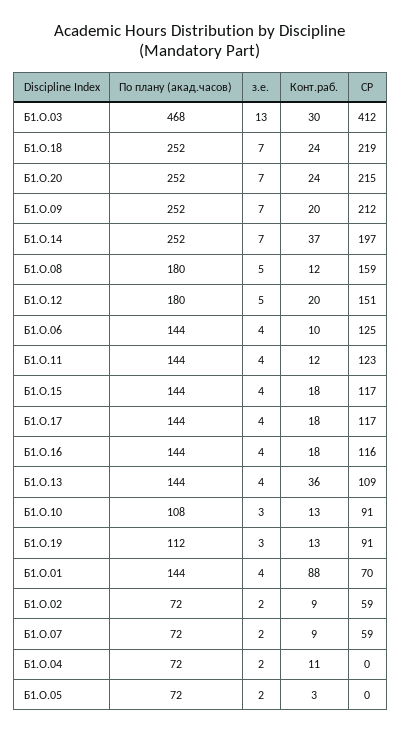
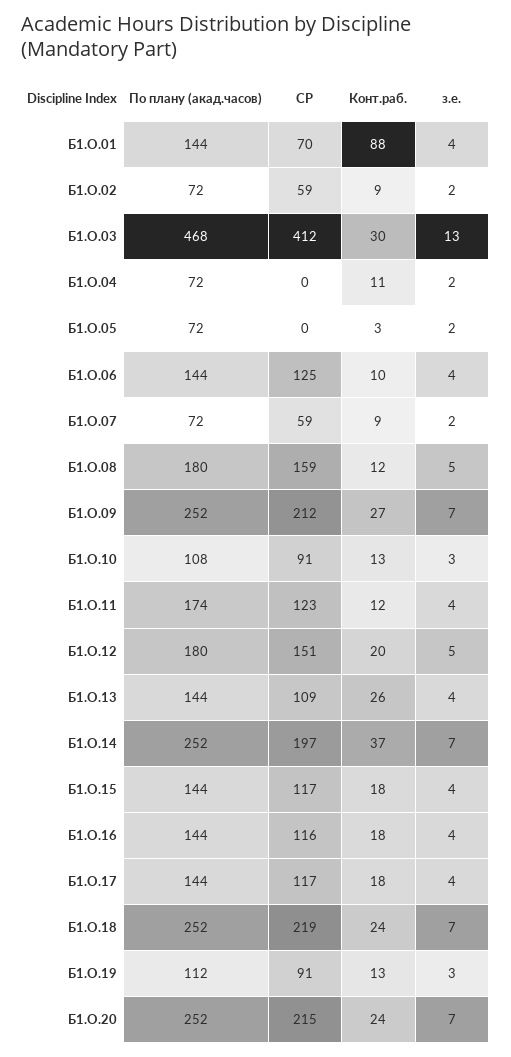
Конт.раб., Б1.О.09: 20 -> 27
По плану (акад.часов), Б1.О.11: 144 -> 174
Конт.раб., Б1.О.13: 36 -> 26

